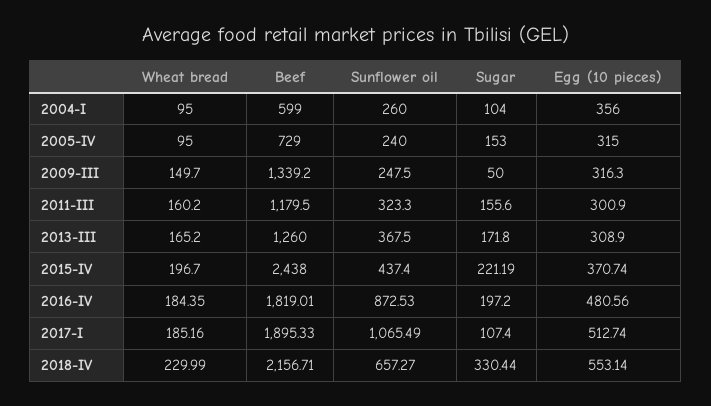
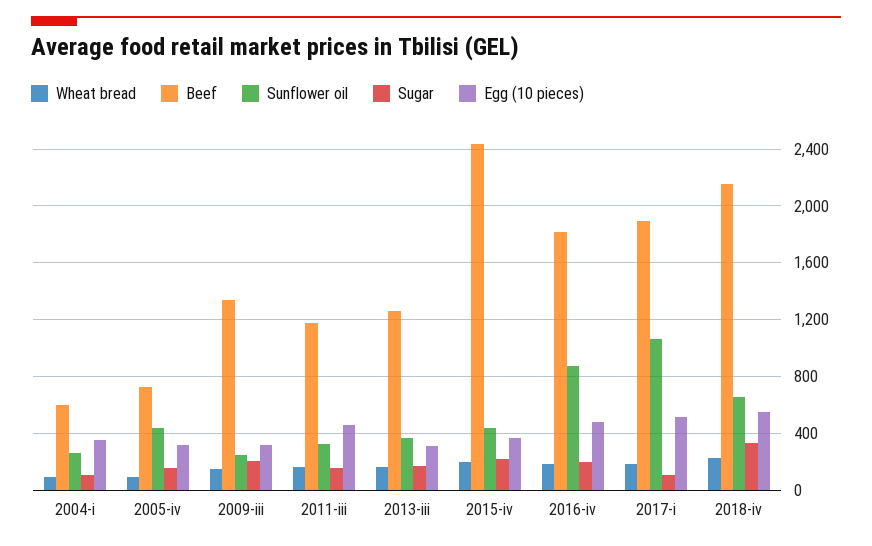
Sunflower oil, 2005-IV: 240 -> 450
Sugar, 2009-III: 50 -> 200
Egg (10 pieces), 2011-III: 300.9 -> 450

